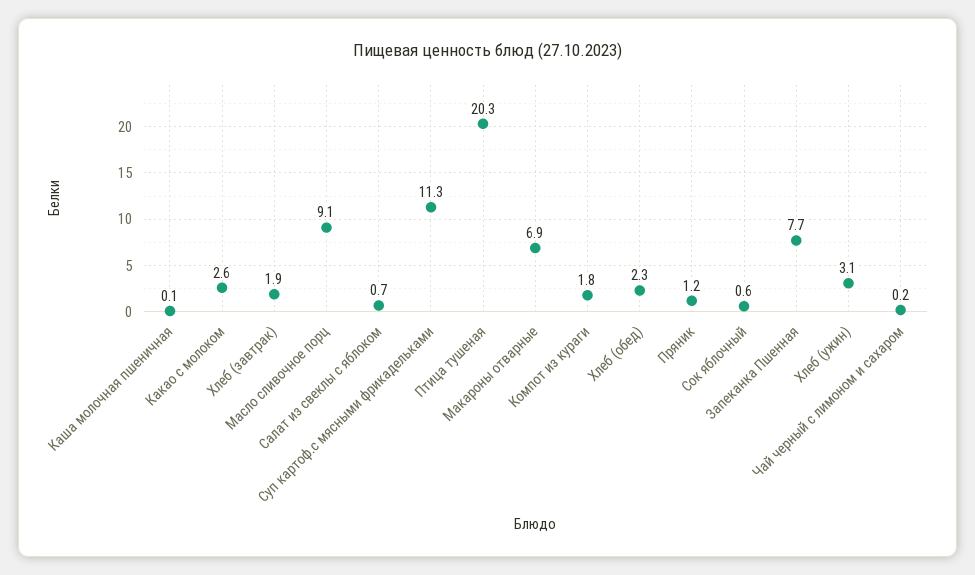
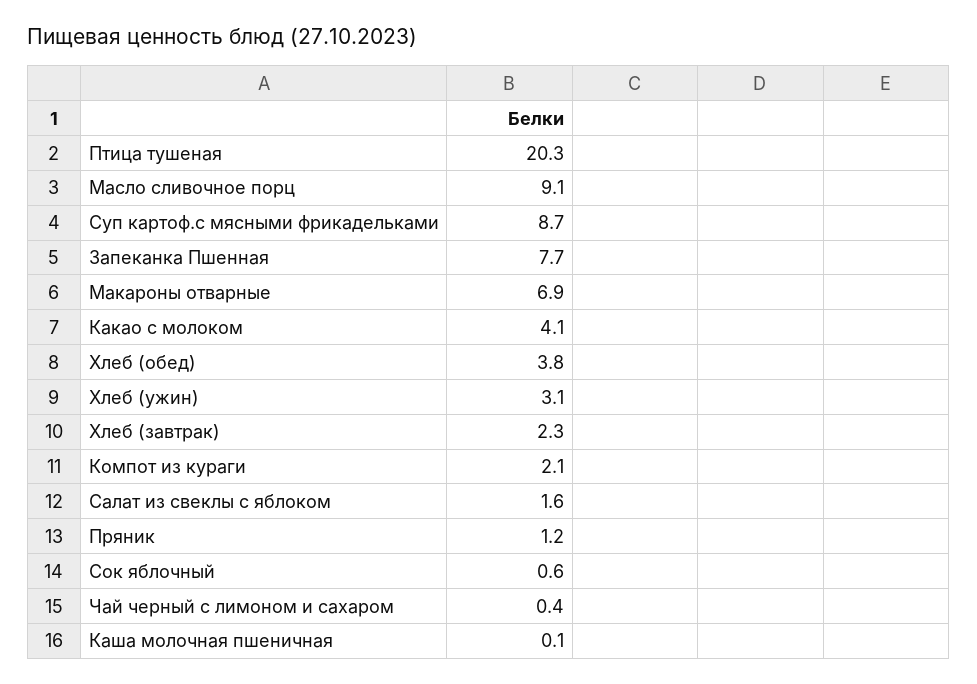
Какао с молоком: 2.6 -> 4.1
Хлеб (завтрак): 1.9 -> 2.3
Салат из свеклы с яблоком: 0.7 -> 1.6
Суп картоф.с мясными фрикадельками: 11.3 -> 8.7
Компот из кураги: 1.8 -> 2.1
Хлеб (обед): 2.3 -> 3.8
Чай черный с лимоном и сахаром: 0.2 -> 0.4

